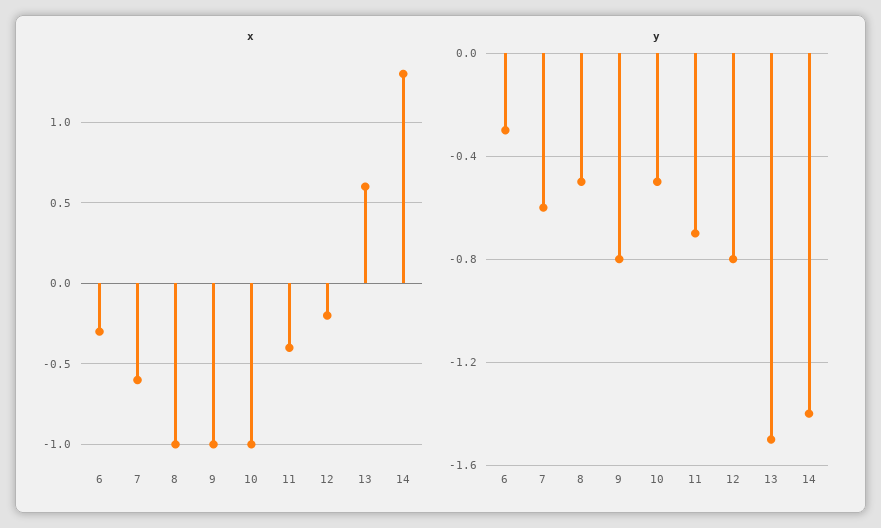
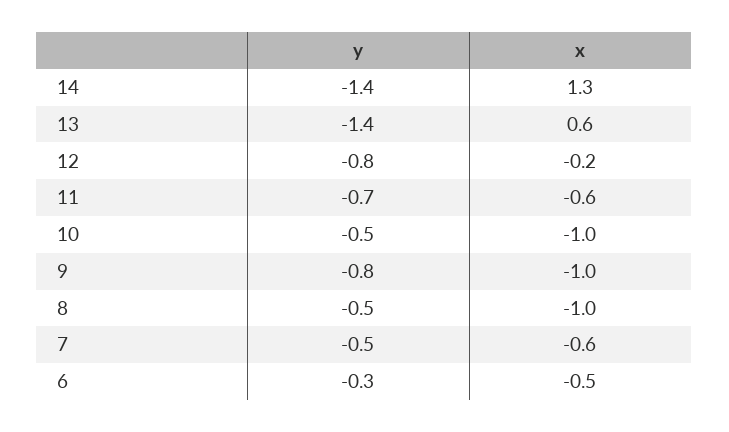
x, 6: -0.3 -> -0.5
x, 11: -0.4 -> -0.6
y, 7: -0.6 -> -0.5
y, 13: -1.5 -> -1.4

